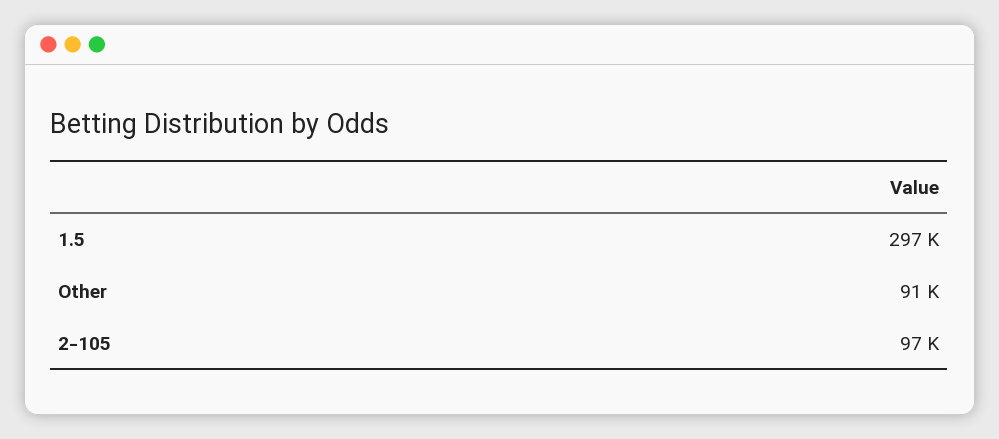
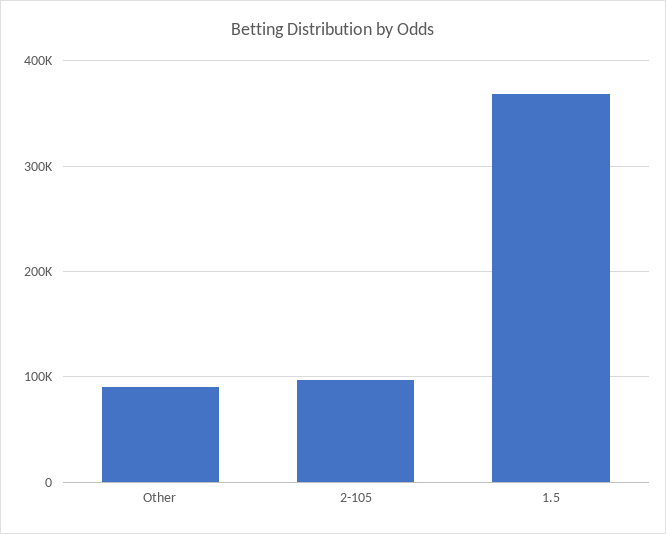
1.5: 297000 -> 370000

